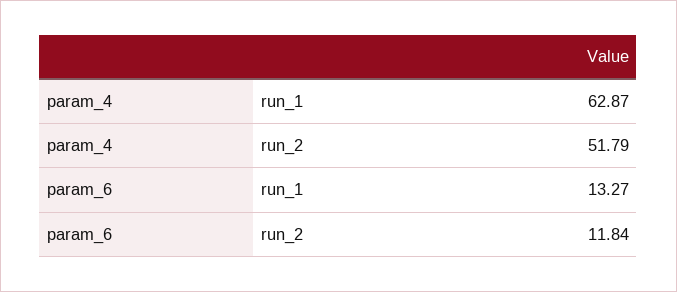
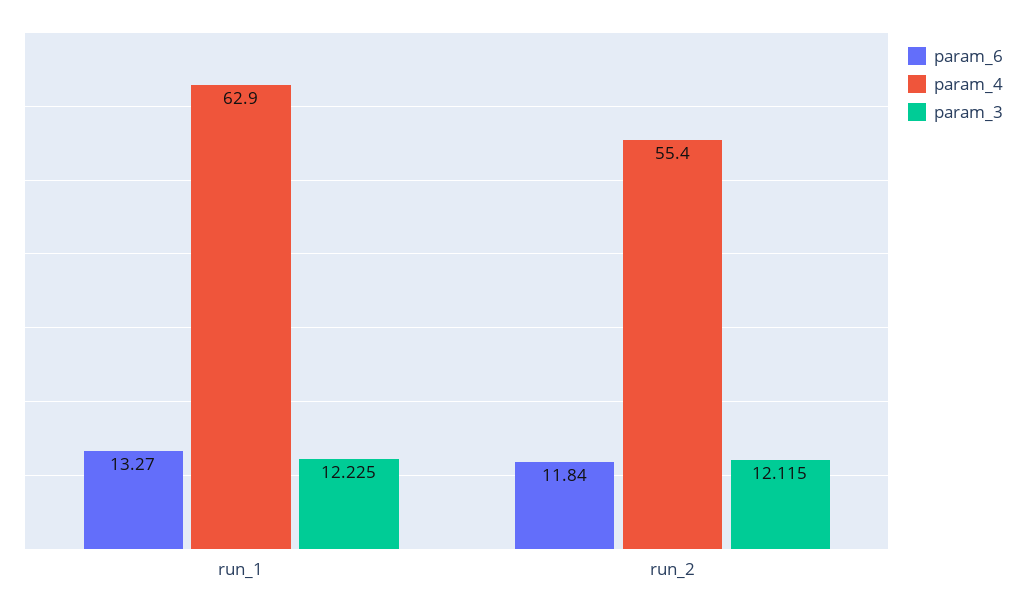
param_4, run_2: 51.79 -> 55.4
param_3, run_1: none -> 12.225
param_3, run_2: none -> 12.115

